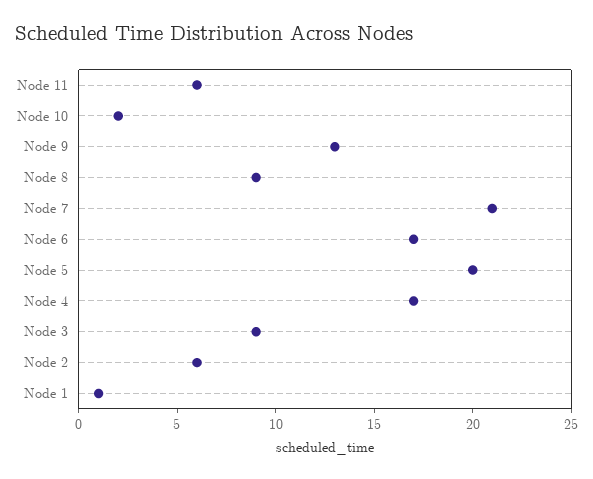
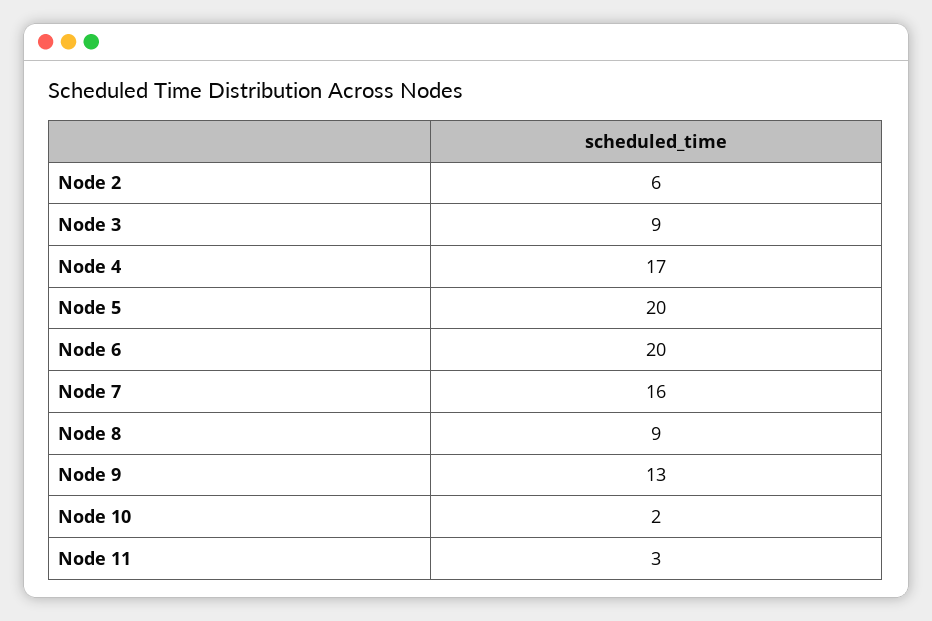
Node 11: 6 -> 3
Node 7: 21 -> 16
Node 6: 17 -> 20
Node 1: 1 -> none

